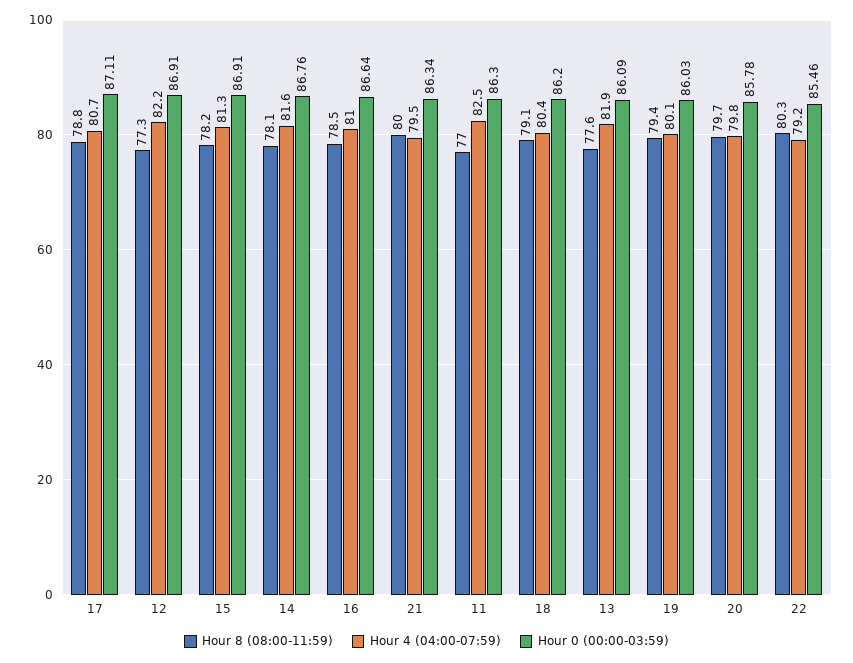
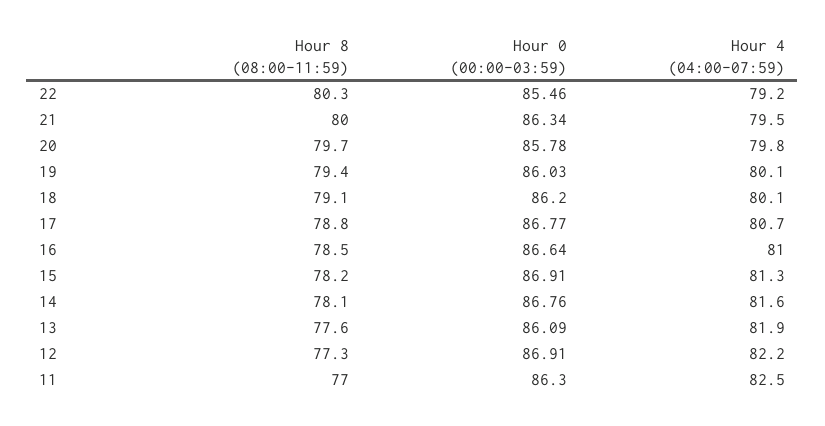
Hour 0 (00:00-03:59), 17: 87.11 -> 86.77
Hour 4 (04:00-07:59), 18: 80.4 -> 80.1

